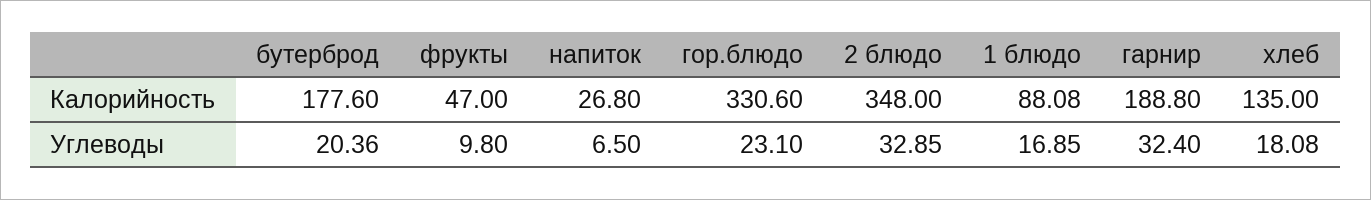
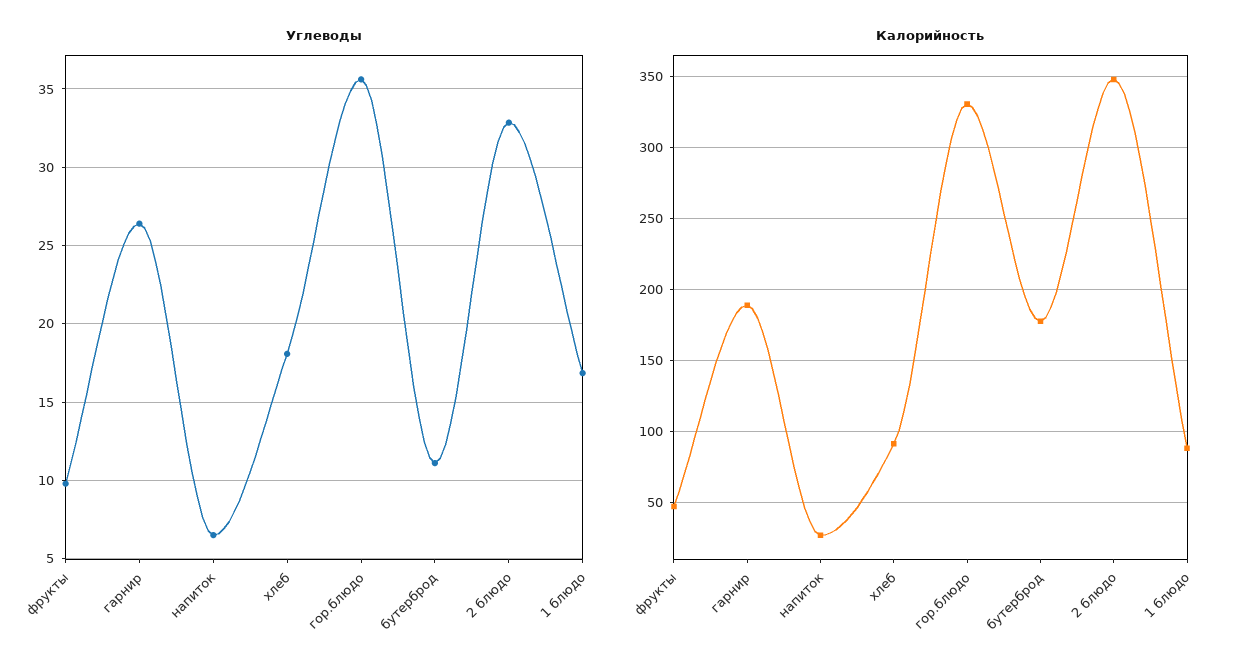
Калорийность, хлеб: 135 -> 90
Углеводы, бутерброд: 20.36 -> 11
Углеводы, гор.блюдо: 23.1 -> 35.5
Углеводы, гарнир: 32.4 -> 26.5

